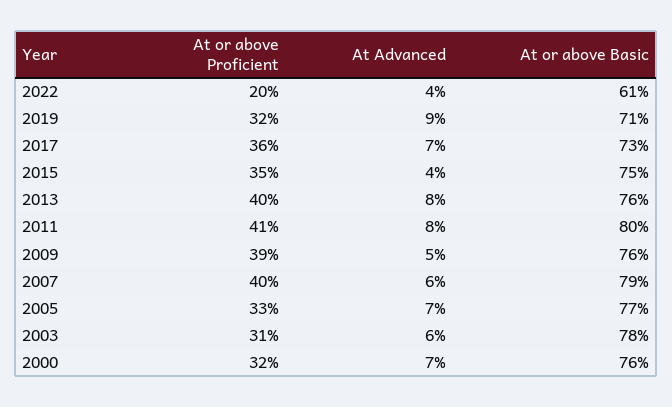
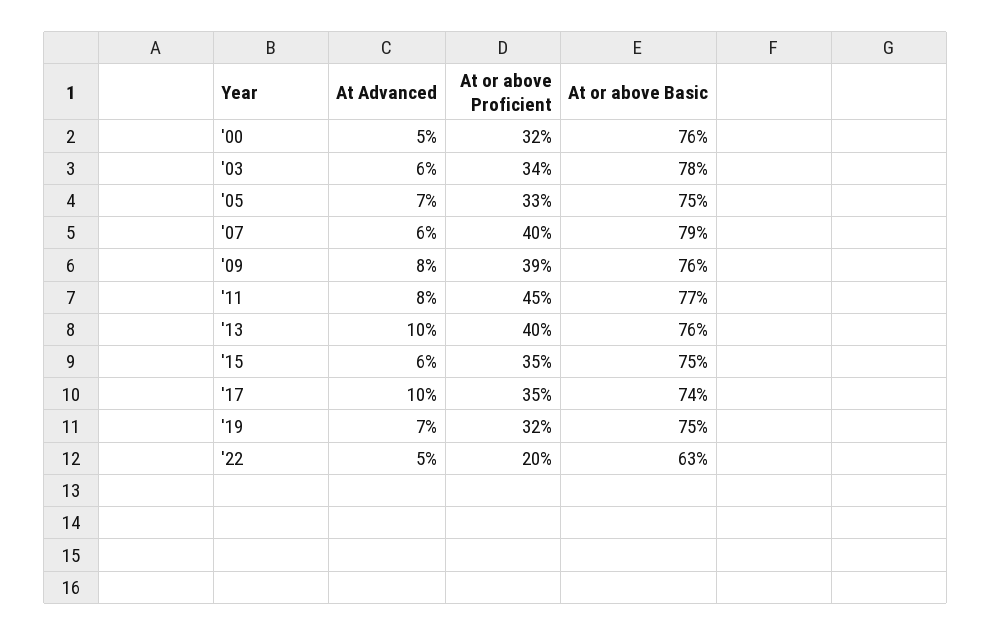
At Advanced, 2022: 4 -> 5
At or above Basic, 2022: 61 -> 63
At Advanced, 2019: 9 -> 7
At or above Basic, 2019: 71 -> 75
At or above Proficient, 2017: 36 -> 35
At Advanced, 2017: 7 -> 10
At or above Basic, 2017: 73 -> 74
At Advanced, 2015: 4 -> 6
At Advanced, 2013: 8 -> 10
At or above Proficient, 2011: 41 -> 45
At or above Basic, 2011: 80 -> 77
At Advanced, 2009: 5 -> 8
At or above Basic, 2005: 77 -> 75
At or above Proficient, 2003: 31 -> 34
At Advanced, 2000: 7 -> 5

